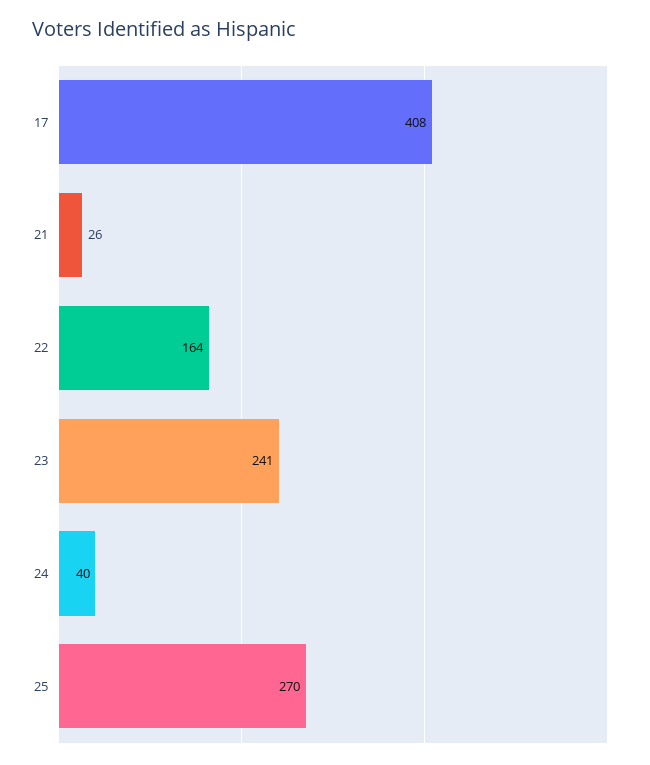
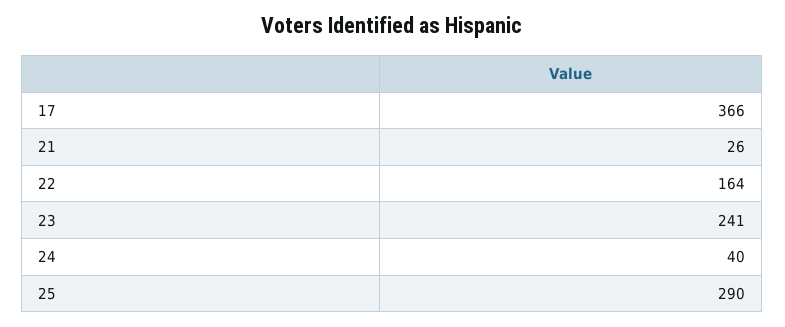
17: 408 -> 366
25: 270 -> 290

